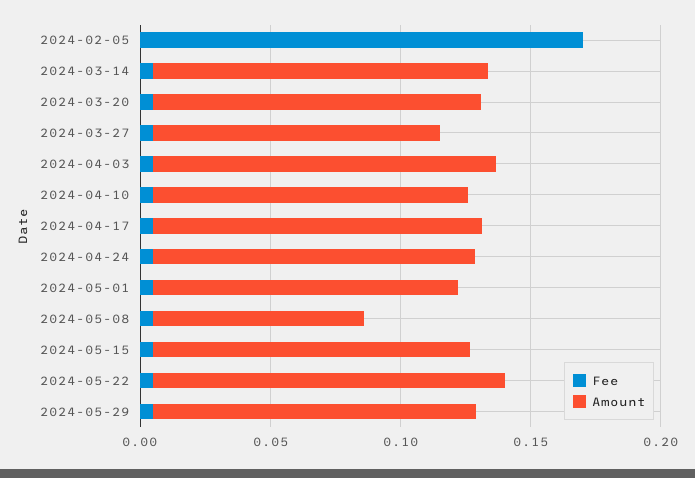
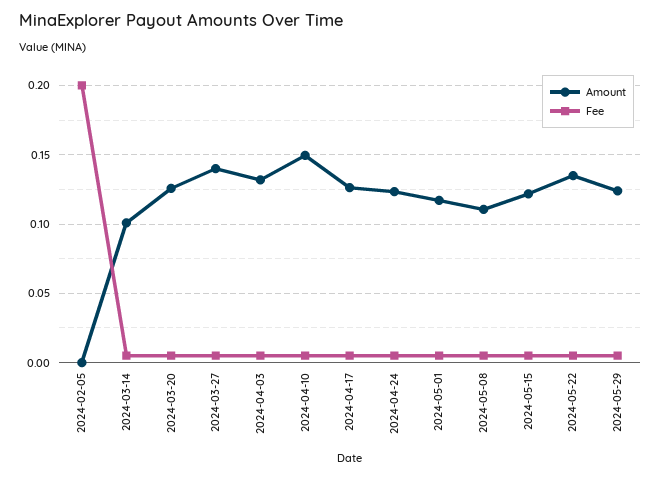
Fee, 2024-02-05: 0.17 -> 0.2
Amount, 2024-03-14: 0.13 -> 0.1
Amount, 2024-03-27: 0.11 -> 0.14
Amount, 2024-04-10: 0.12 -> 0.15
Amount, 2024-05-08: 0.08 -> 0.11

